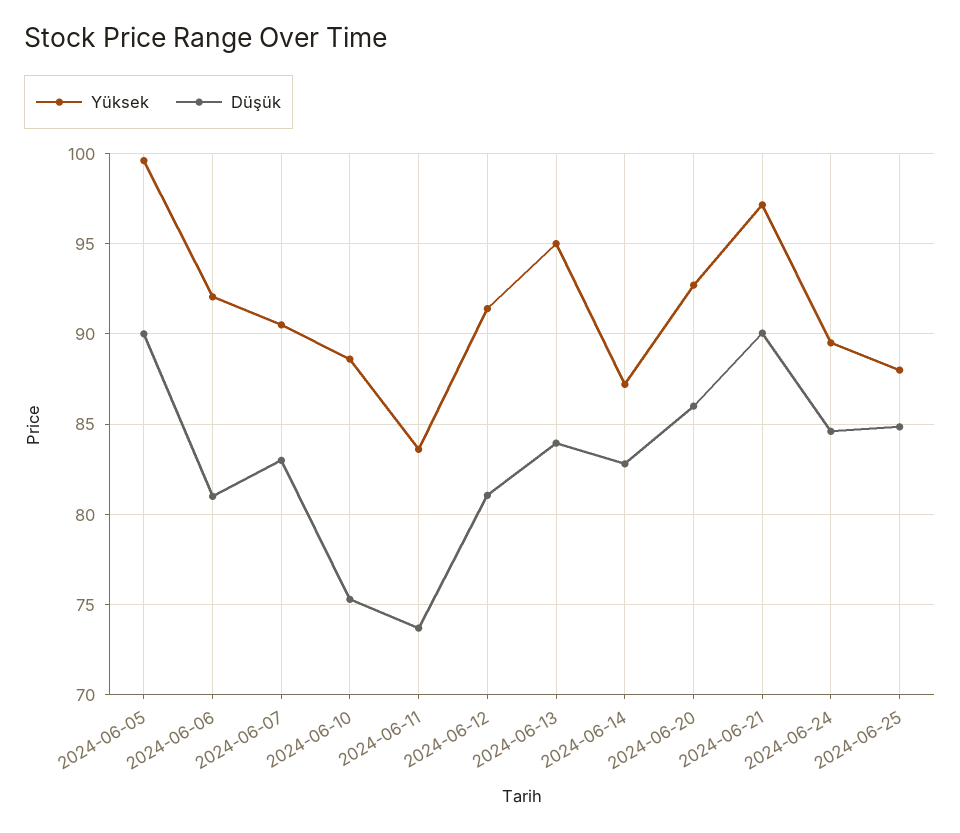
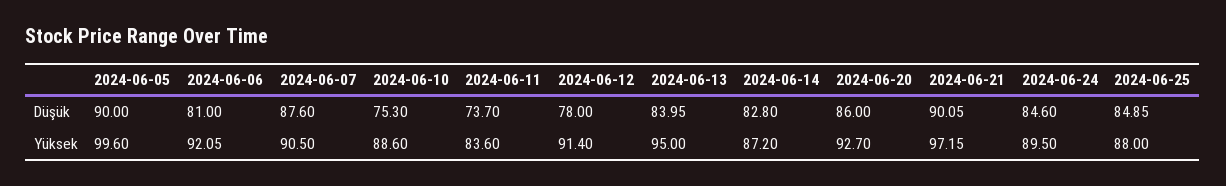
Düşük, 2024-06-07: 83 -> 87.6
Düşük, 2024-06-12: 81 -> 78

